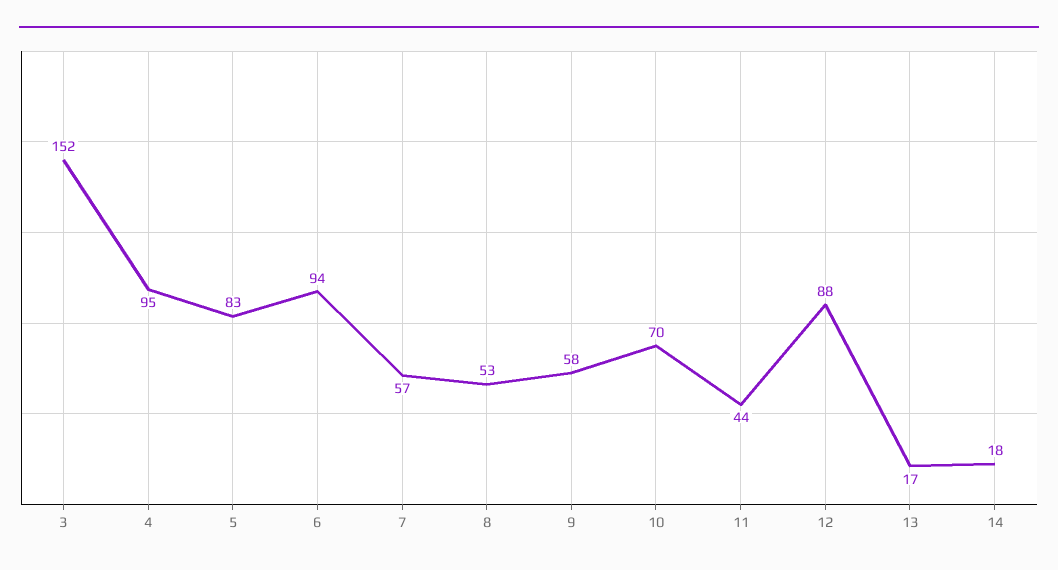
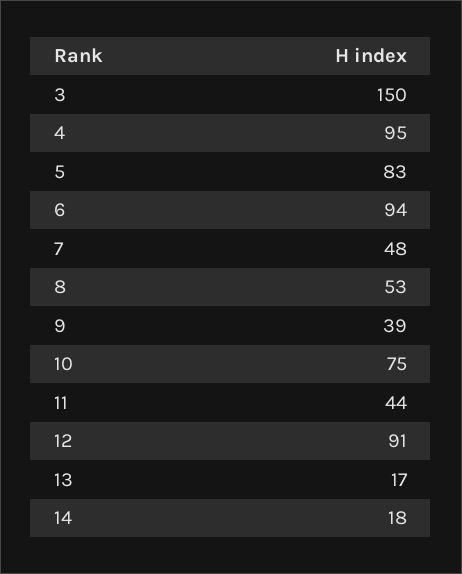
3: 152 -> 150
7: 57 -> 48
9: 58 -> 39
10: 70 -> 75
12: 88 -> 91

